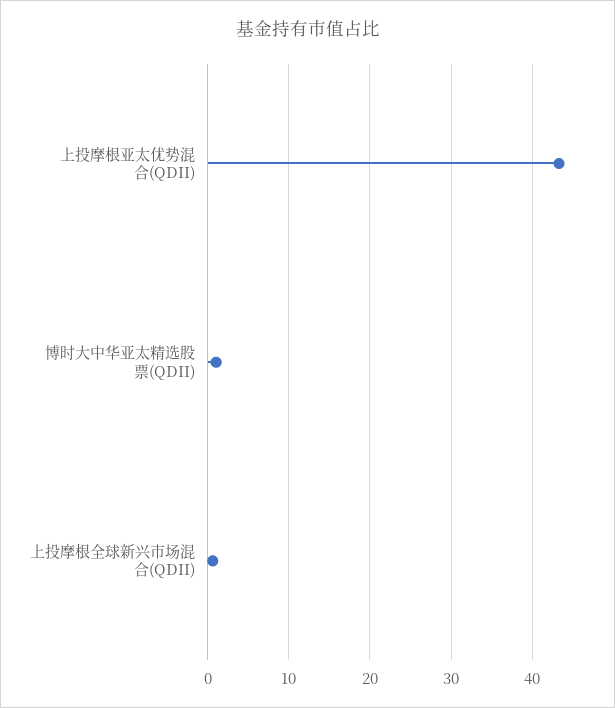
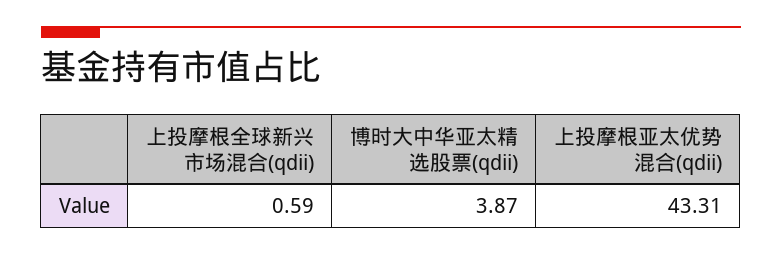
博时大中华亚太精选股票(QDII): 1 -> 3.87

